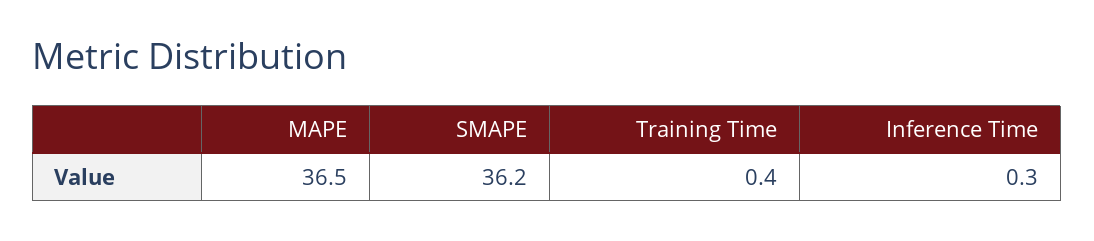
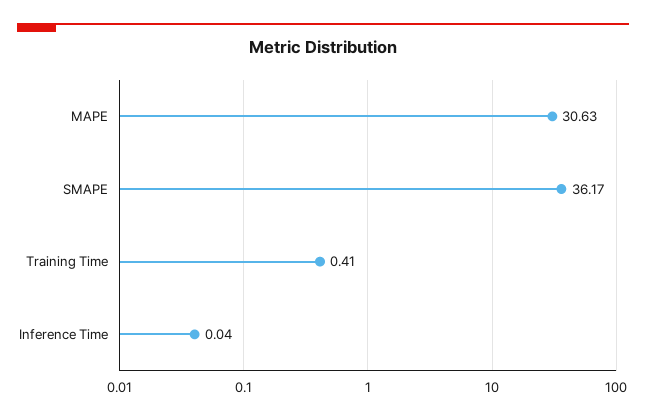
MAPE: 36.5 -> 30.63
Inference Time: 0.3 -> 0.04

